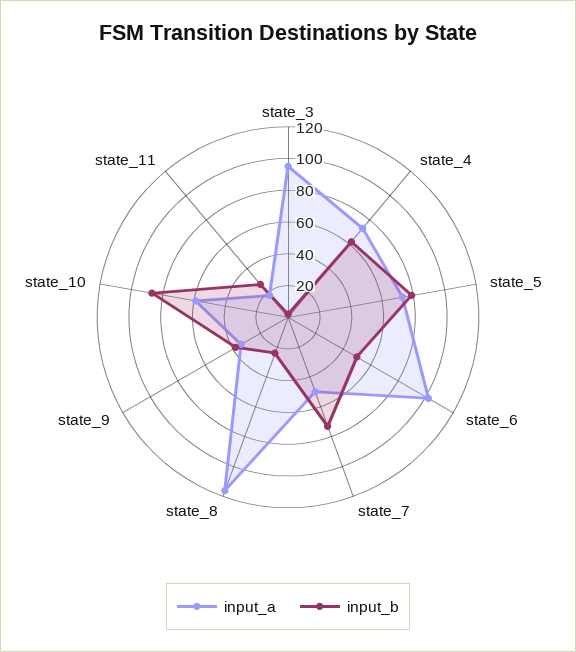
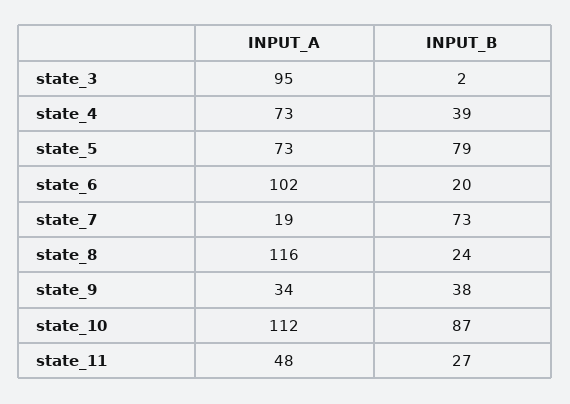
input_b, state_4: 60 -> 39
input_b, state_6: 50 -> 20
input_a, state_7: 50 -> 19
input_a, state_10: 60 -> 112
input_a, state_11: 20 -> 48

